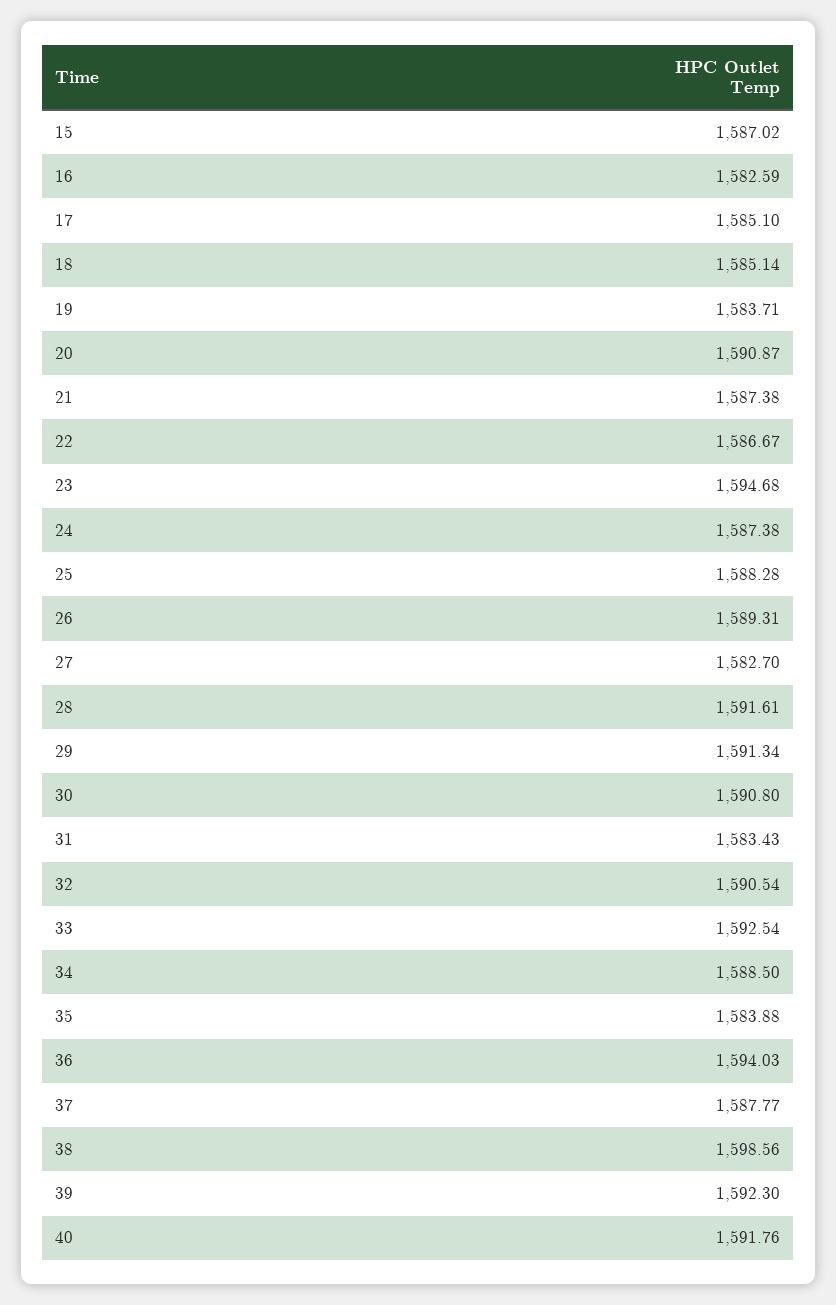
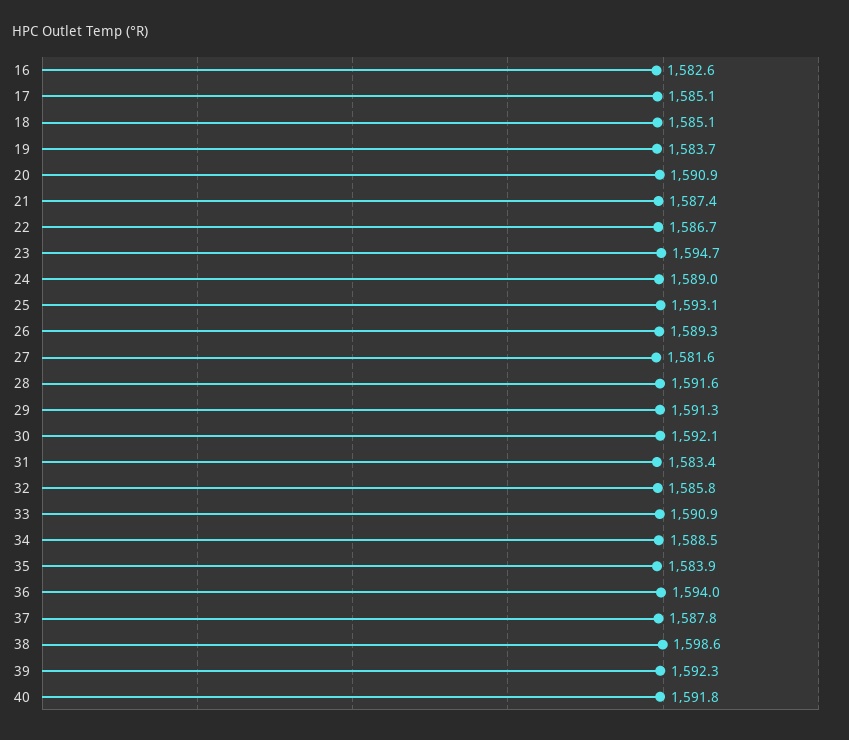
15: 1587.02 -> none
24: 1587.38 -> 1589
25: 1588.28 -> 1593.1
27: 1582.7 -> 1581.6
30: 1590.8 -> 1592.1
32: 1590.54 -> 1585.8
33: 1592.54 -> 1590.9

